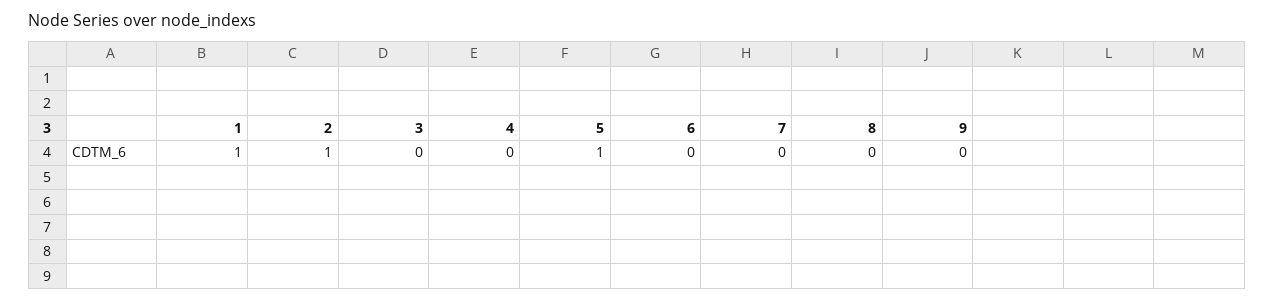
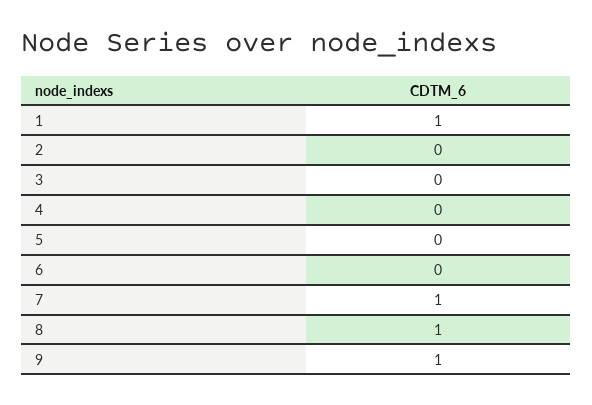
2: 1 -> 0
5: 1 -> 0
7: 0 -> 1
8: 0 -> 1
9: 0 -> 1

